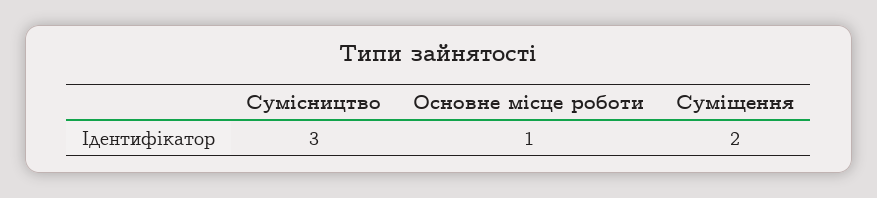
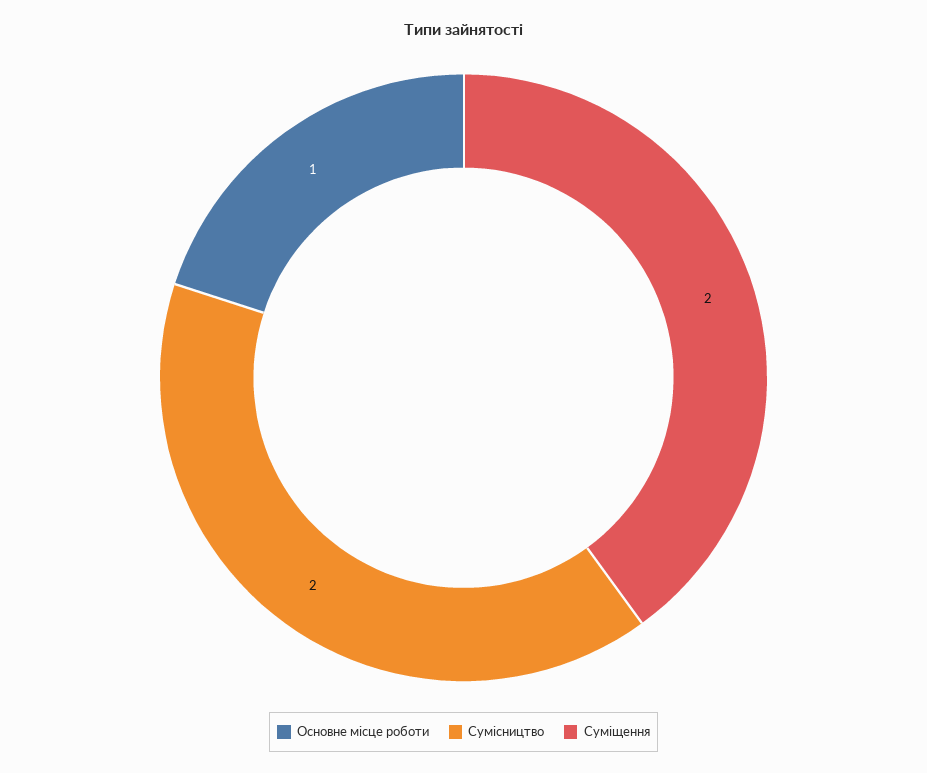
Сумісництво: 3 -> 2

